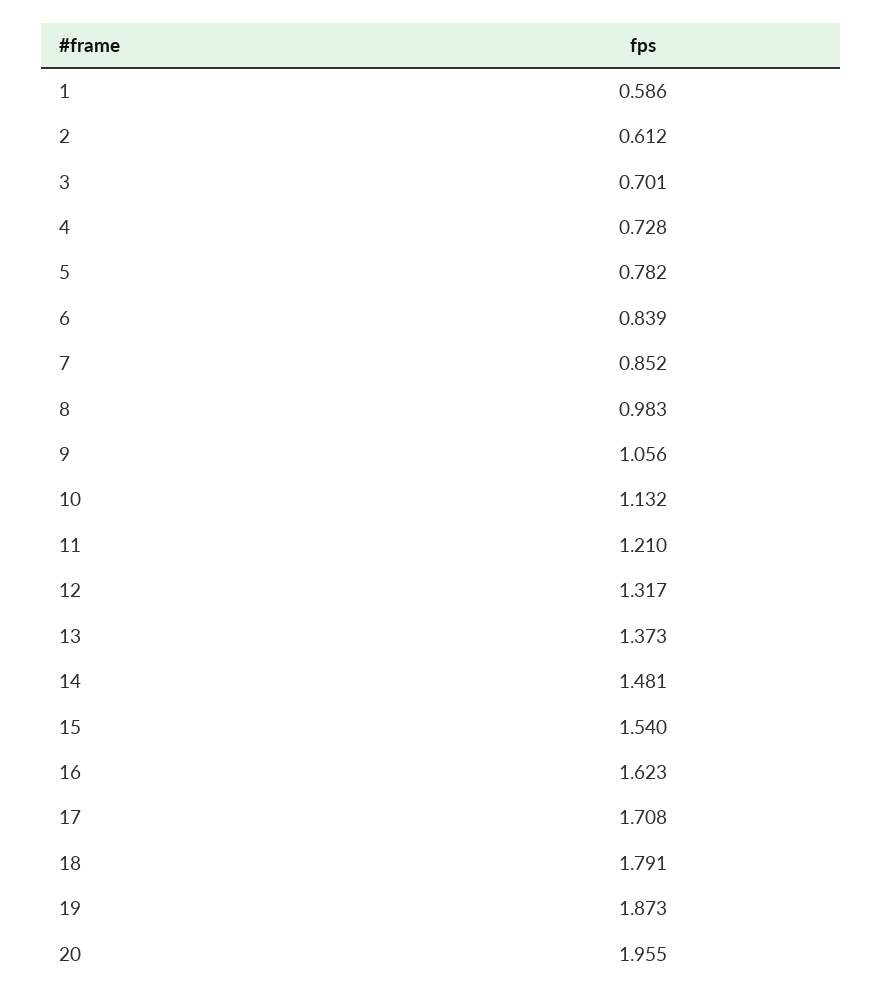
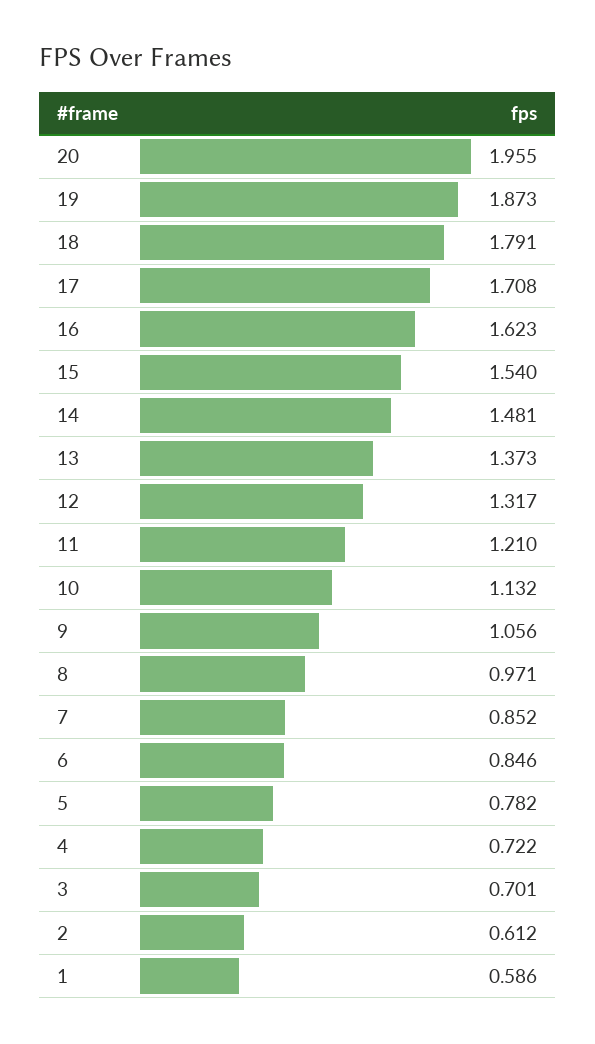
4: 0.728 -> 0.722
6: 0.839 -> 0.846
8: 0.983 -> 0.971

